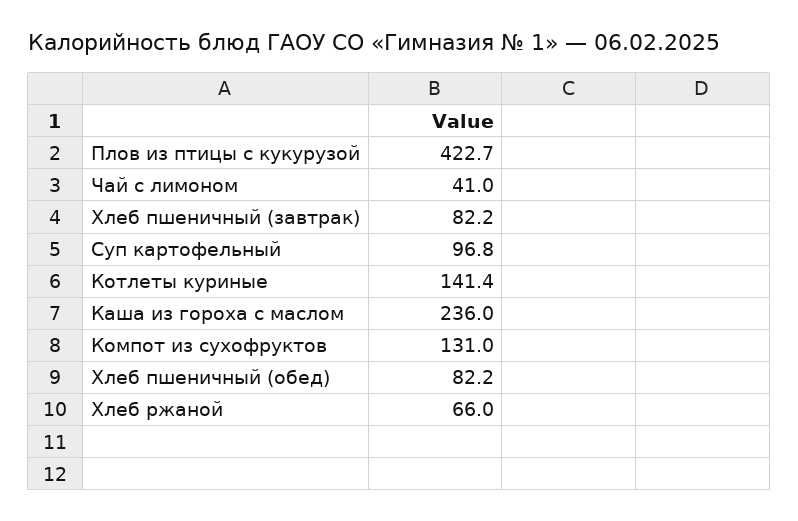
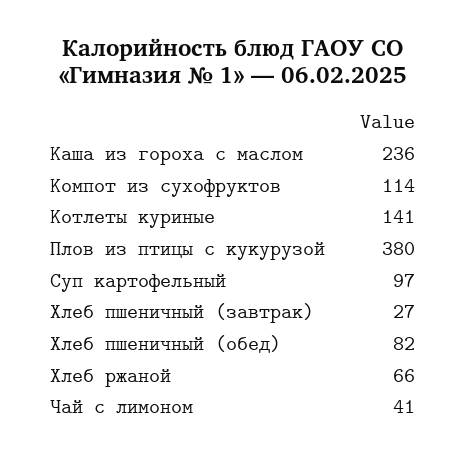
Плов из птицы с кукурузой: 422.7 -> 380
Хлеб пшеничный (завтрак): 82.2 -> 27
Компот из сухофруктов: 131 -> 114

